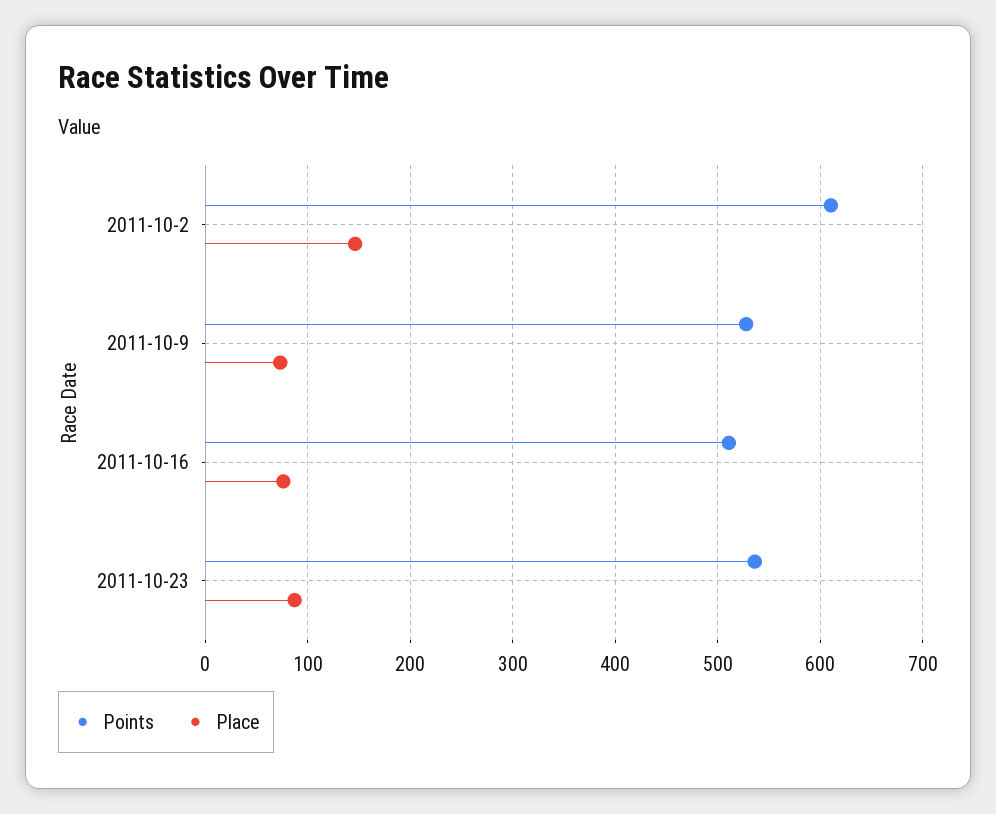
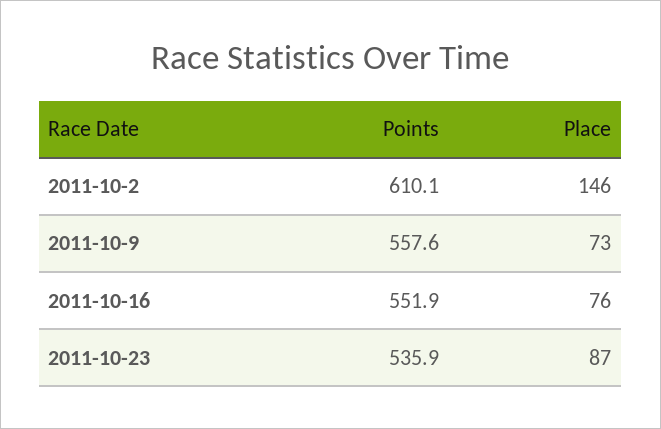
Points, 2011-10-9: 530 -> 557.6
Points, 2011-10-16: 510 -> 551.9

